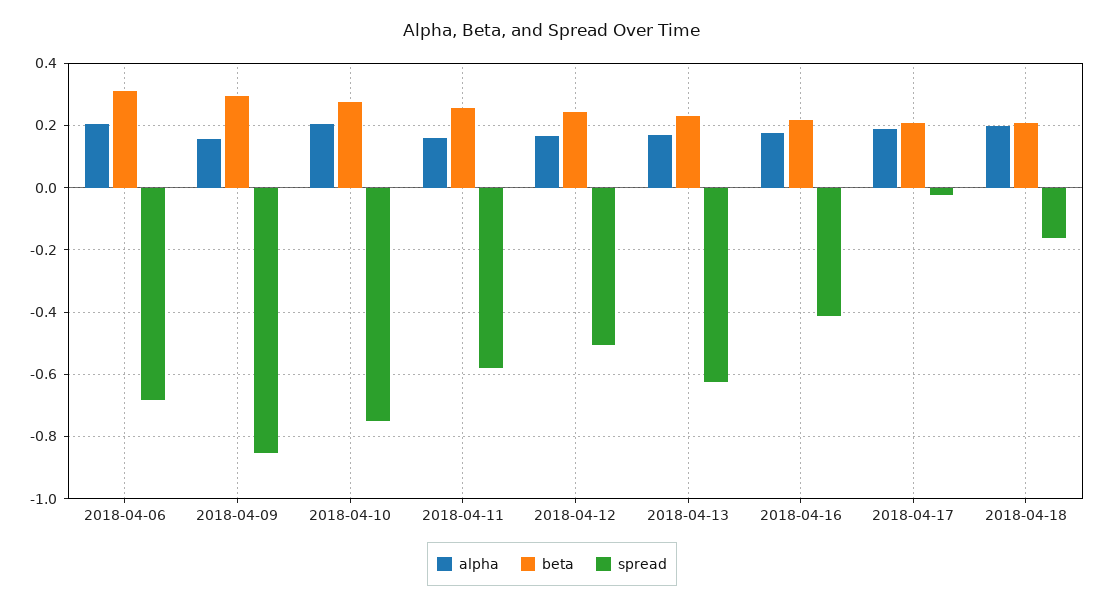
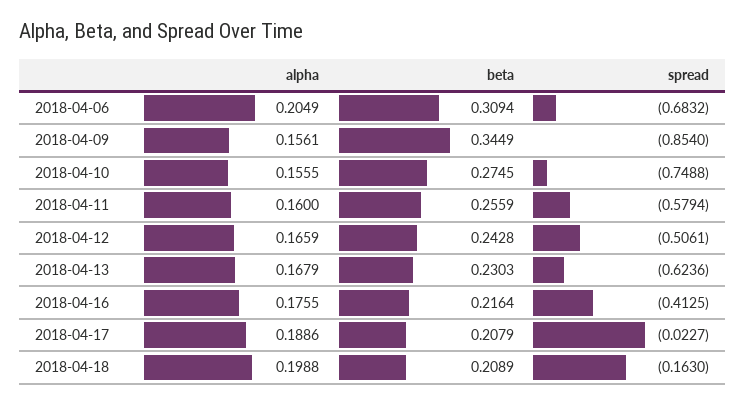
beta, 2018-04-09: 0.3 -> 0.3449
alpha, 2018-04-10: 0.2 -> 0.1555

